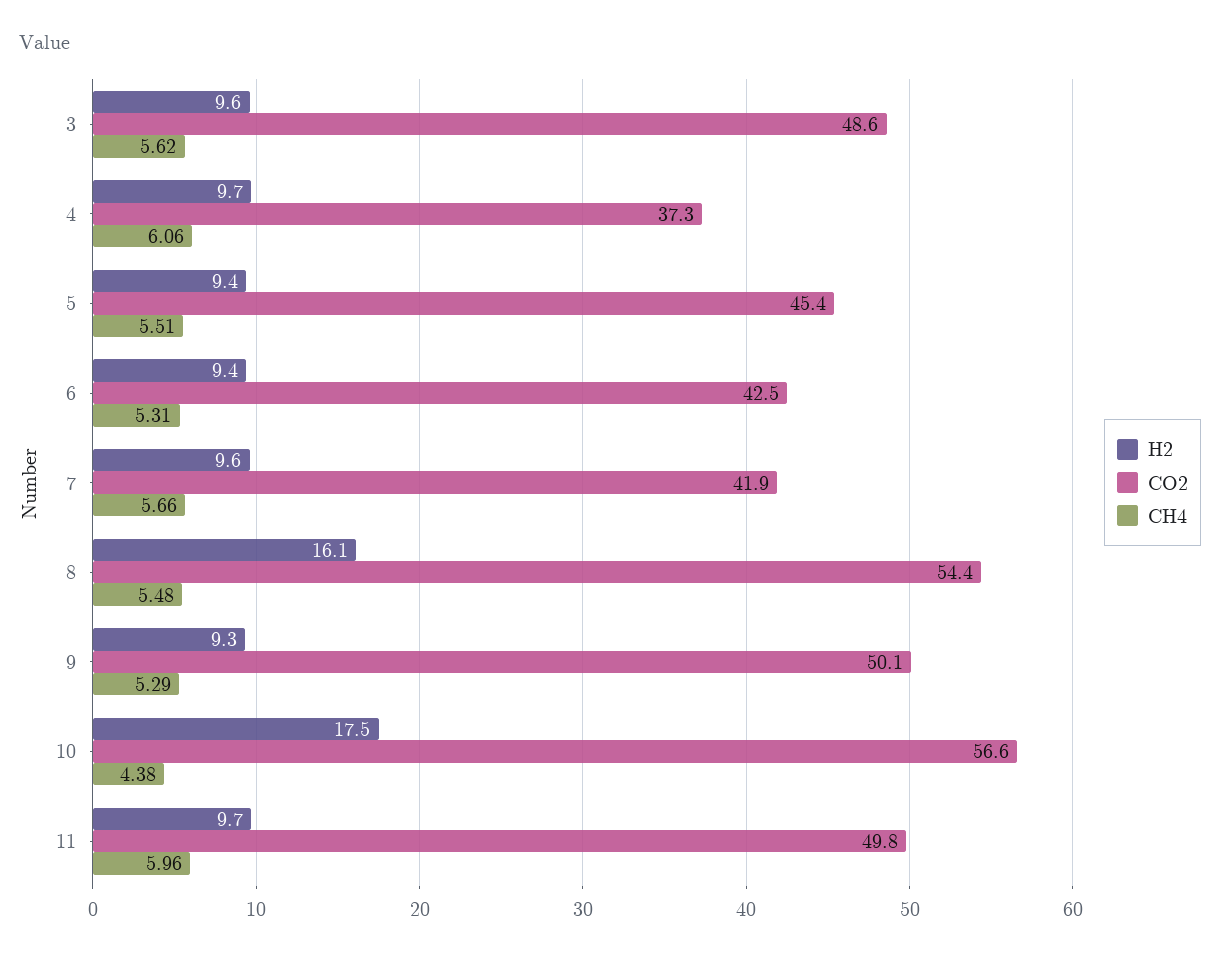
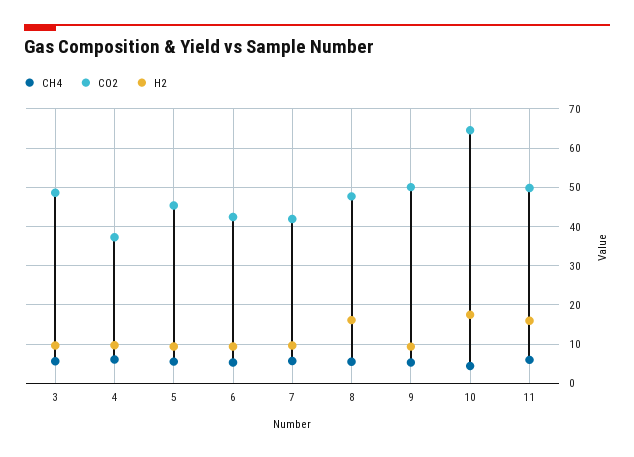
CO2, 8: 54.4 -> 48
CO2, 10: 56.6 -> 64
H2, 11: 9.7 -> 16

